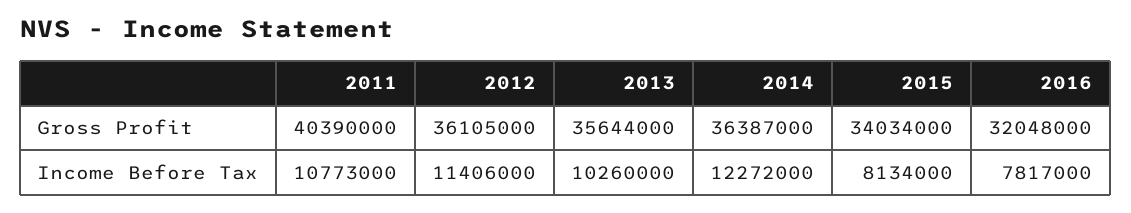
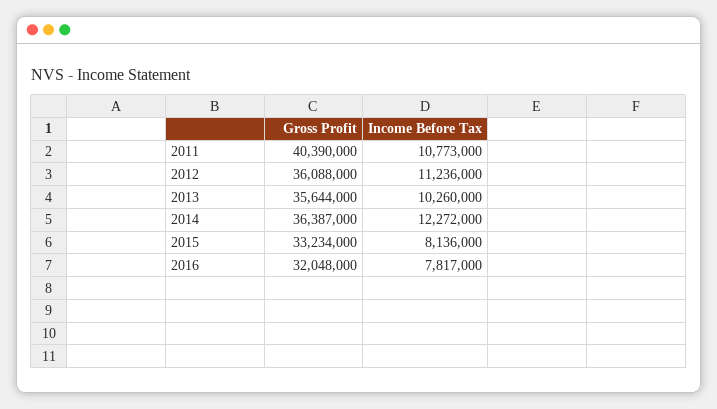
2012, Gross Profit: 36105000 -> 36088000
2015, Gross Profit: 34034000 -> 33234000
2012, Income Before Tax: 11406000 -> 11236000
2015, Income Before Tax: 8134000 -> 8136000

